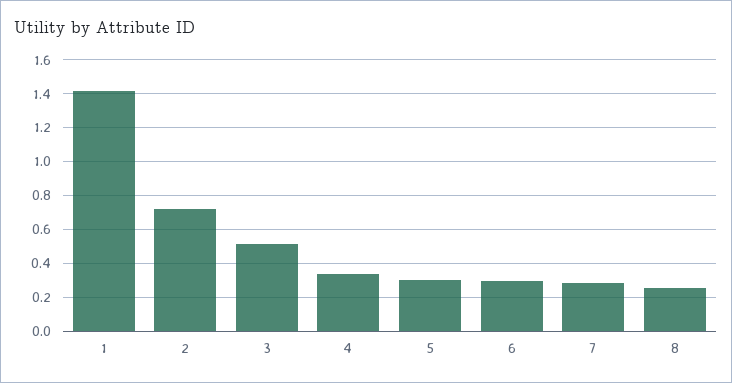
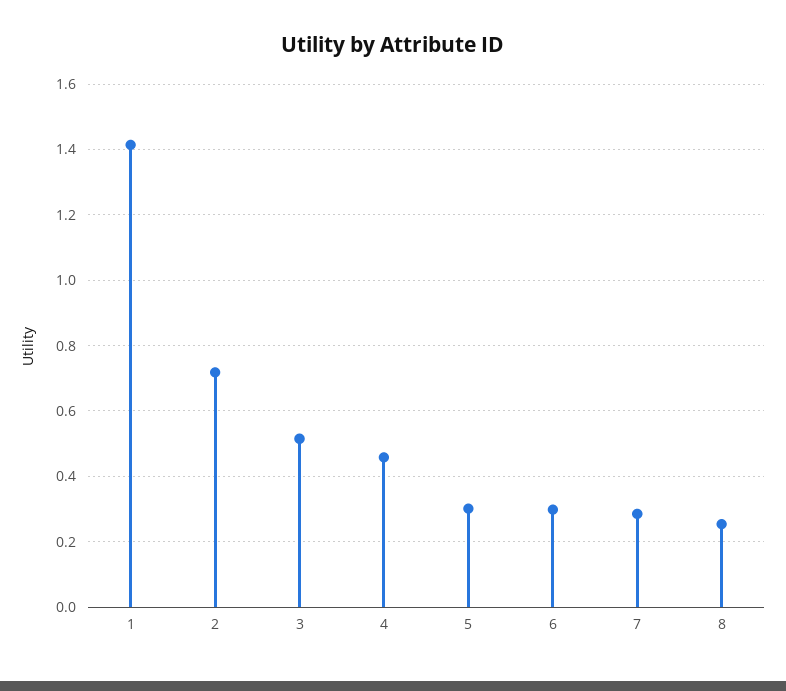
4: 0.35 -> 0.46

